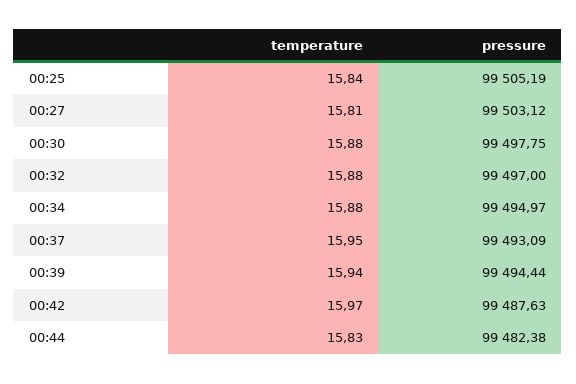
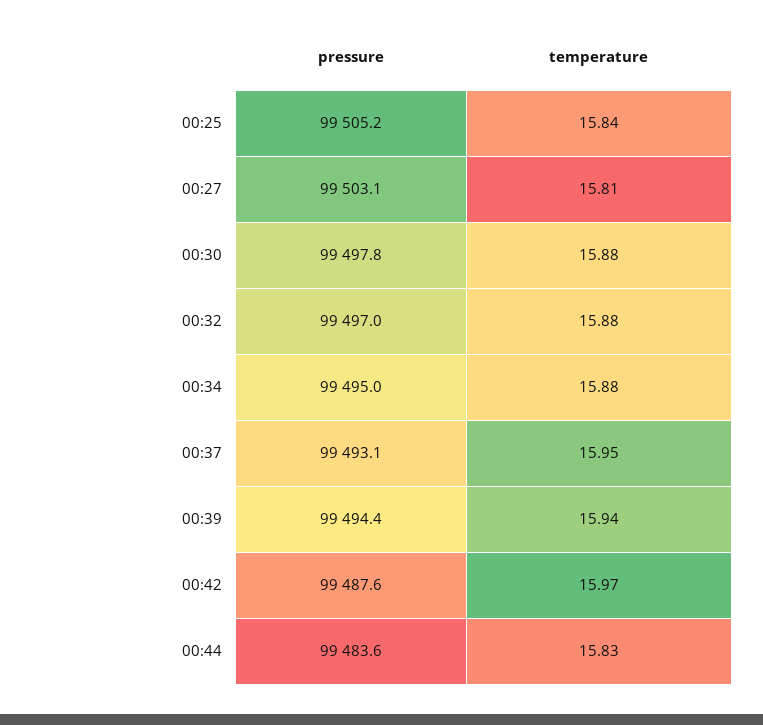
pressure, 00:44: 99482.38 -> 99483.6

